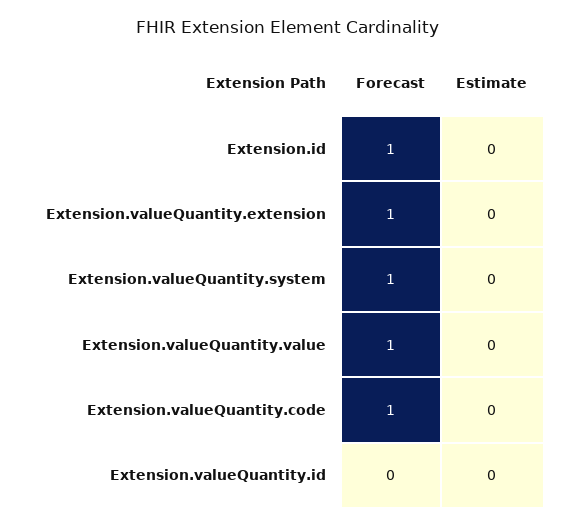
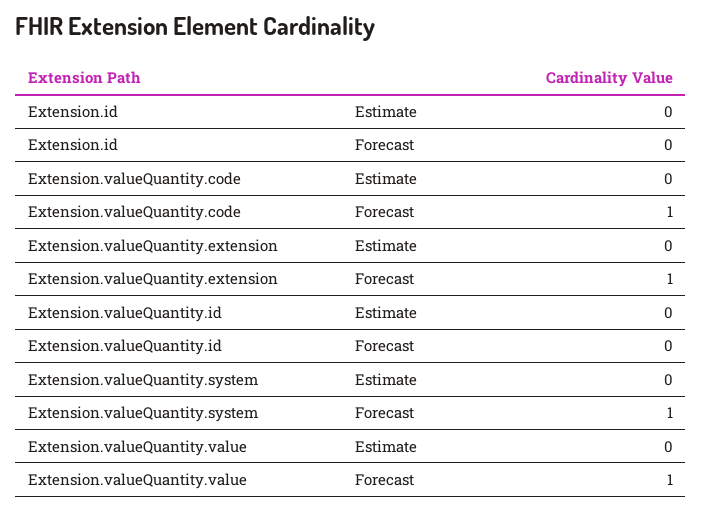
Forecast, Extension.id: 1 -> 0

